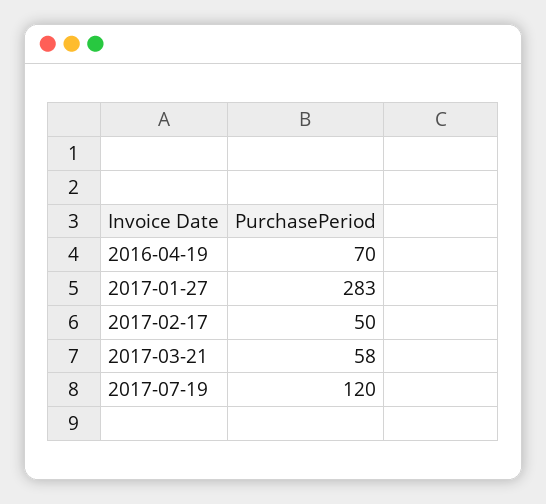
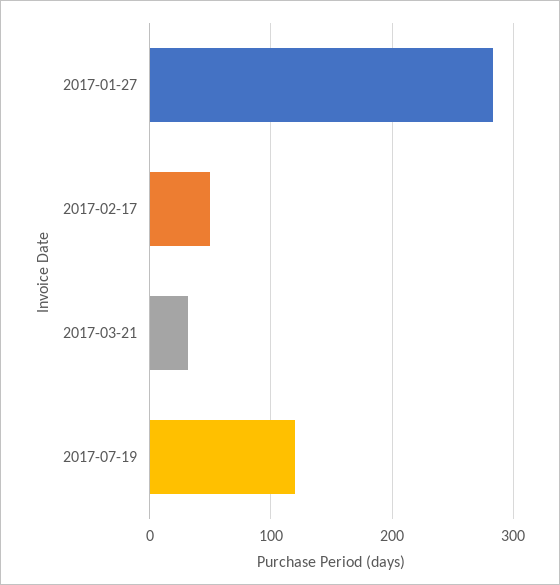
2016-04-19: 70 -> none
2017-03-21: 58 -> 30

